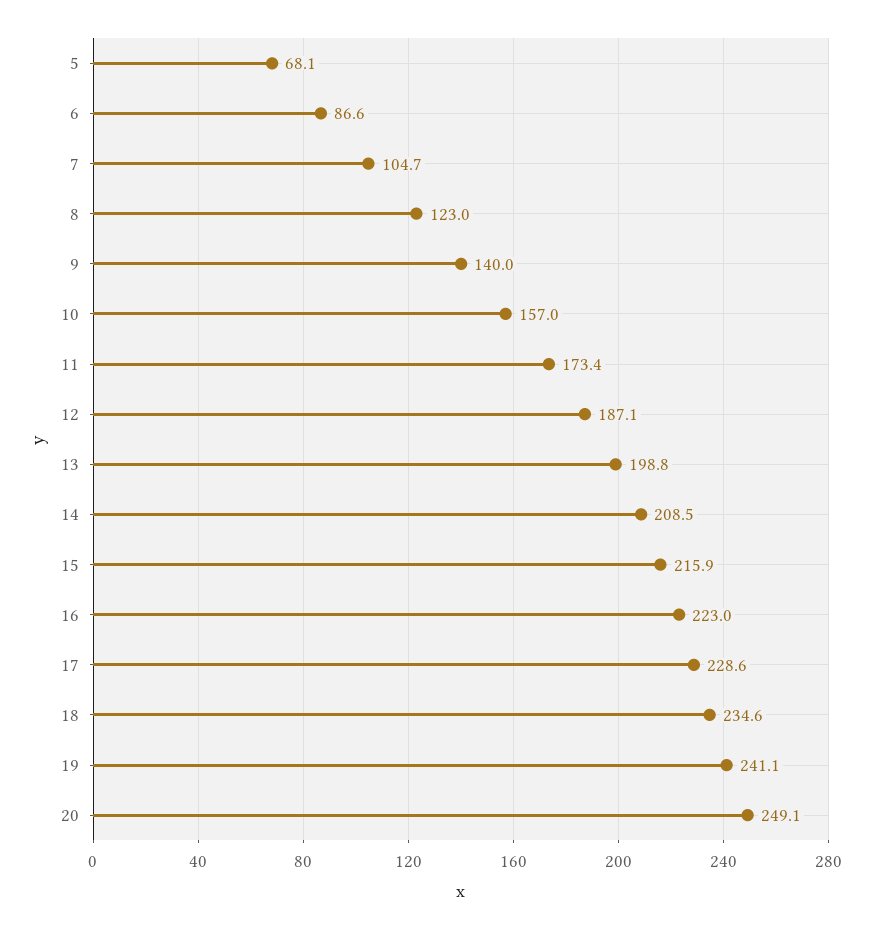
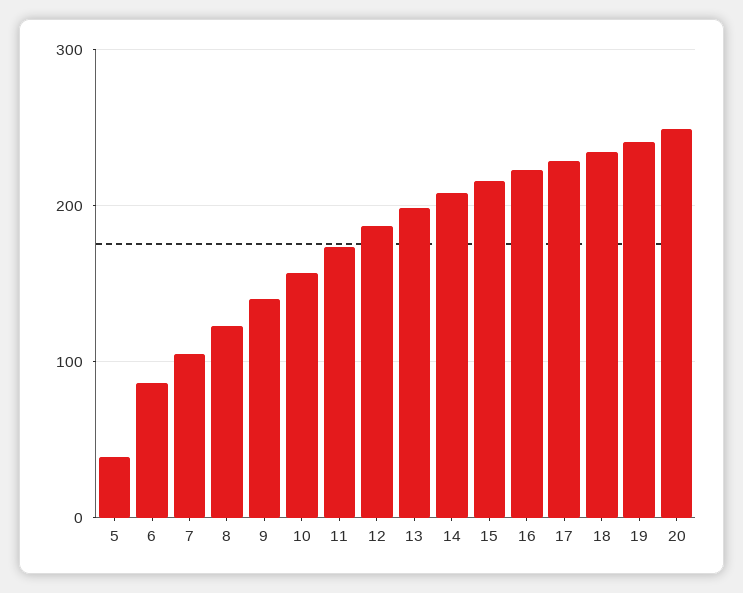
5: 68.1 -> 40

